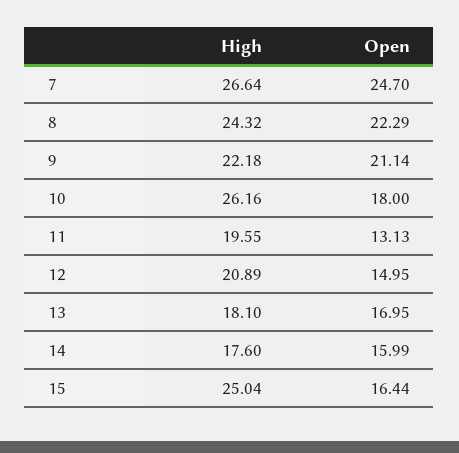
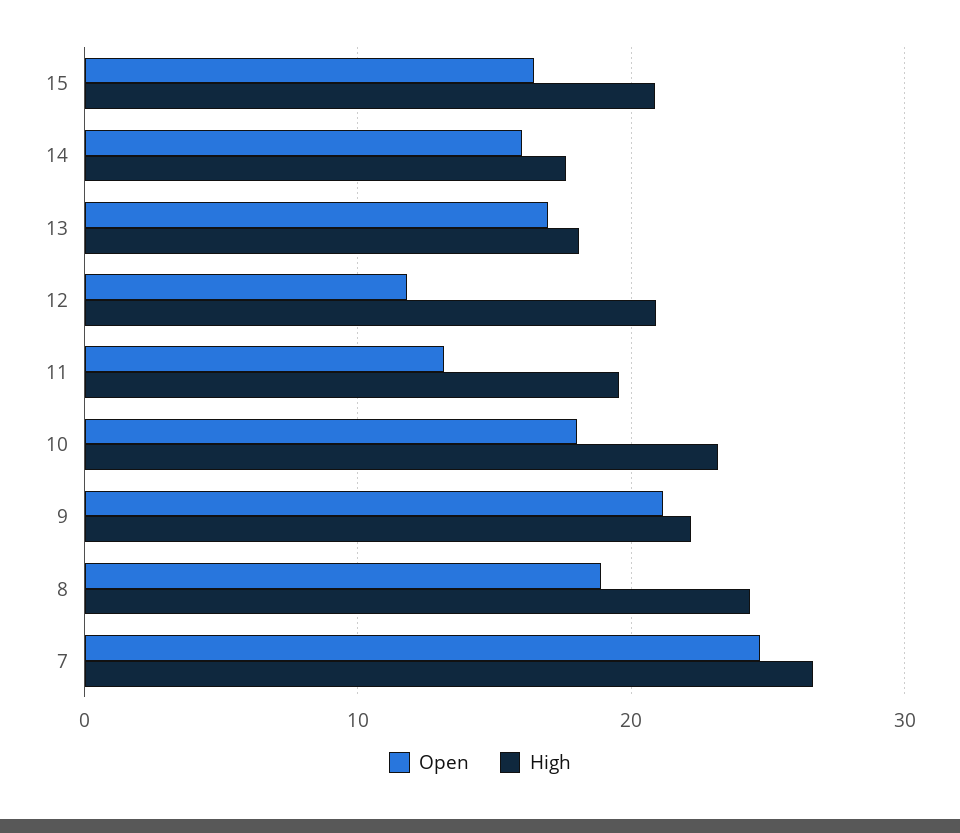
Open, 8: 22.29 -> 19
High, 10: 26.16 -> 23
Open, 12: 14.95 -> 12
High, 15: 25.04 -> 21

